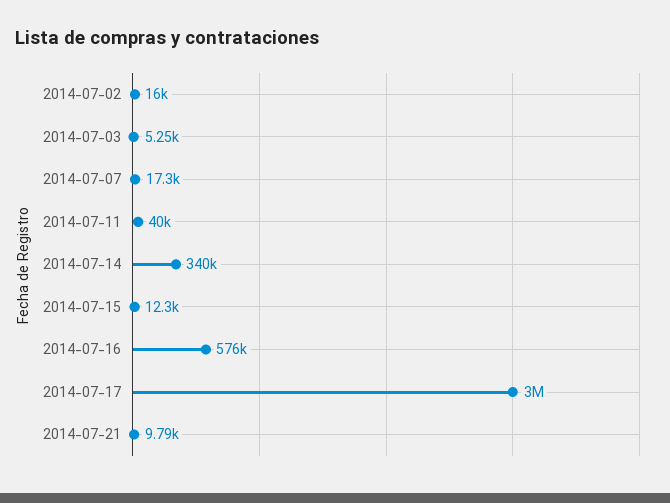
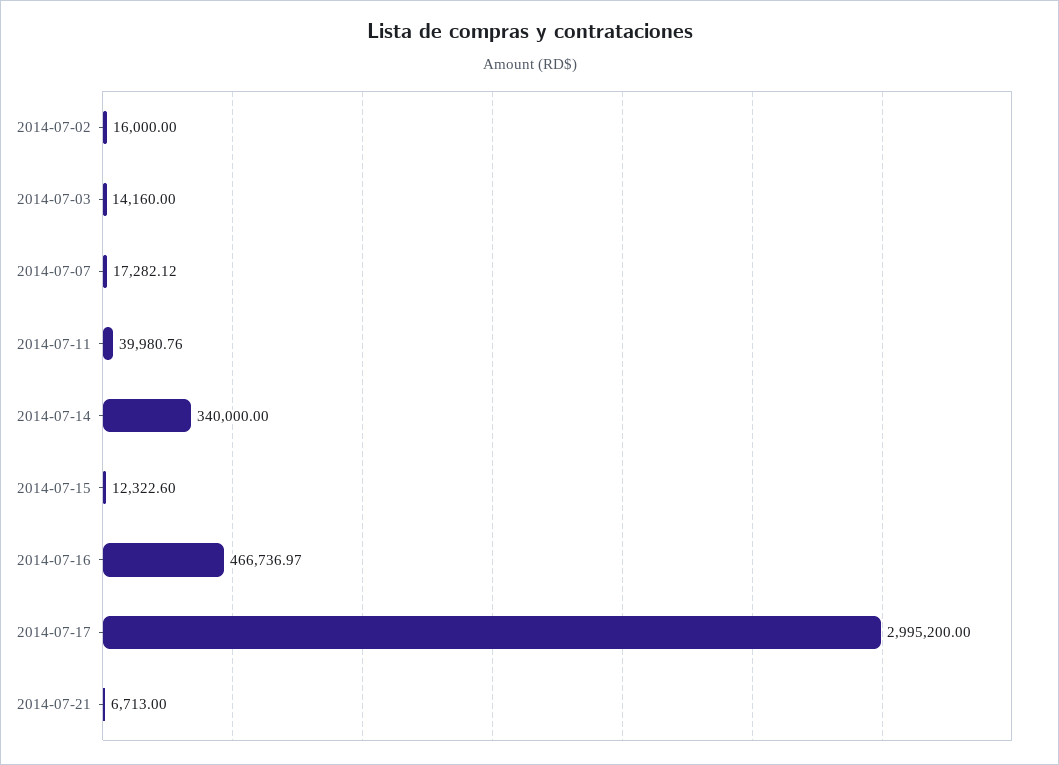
2014-07-03: 5250 -> 14160
2014-07-16: 576000 -> 466736.97
2014-07-21: 9790 -> 6713

